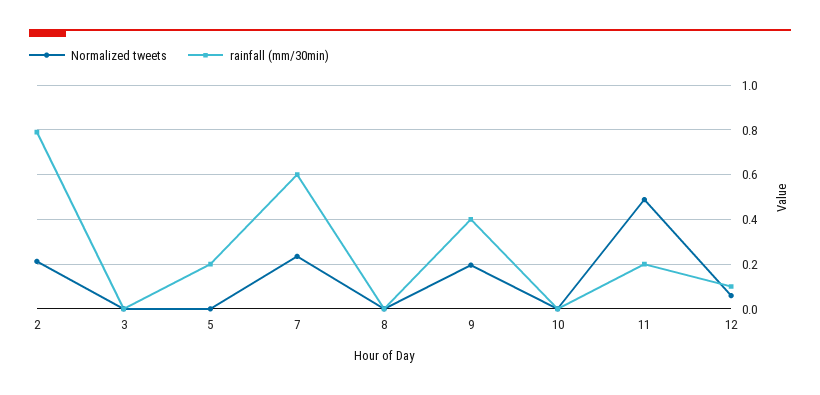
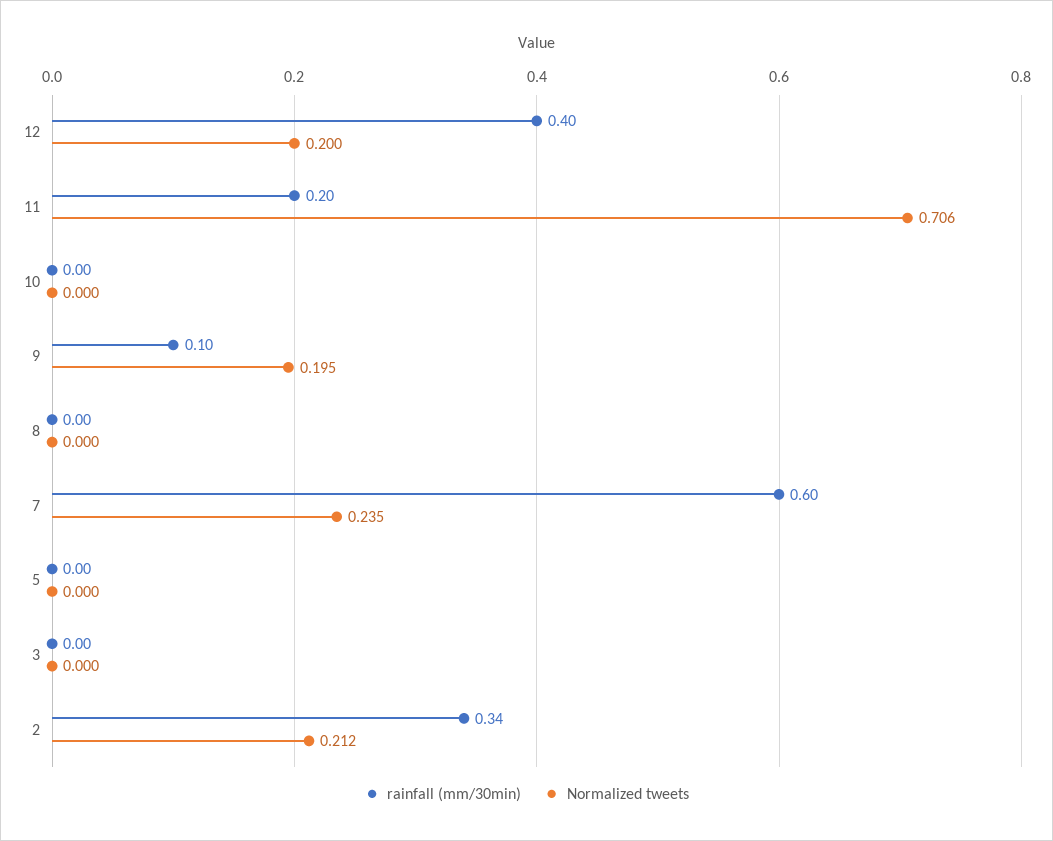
rainfall (mm/30min), 2: 0.8 -> 0.34
rainfall (mm/30min), 5: 0.2 -> 0
rainfall (mm/30min), 9: 0.4 -> 0.1
Normalized tweets, 11: 0.5 -> 0.706
Normalized tweets, 12: 0.05 -> 0.2
rainfall (mm/30min), 12: 0.1 -> 0.4

